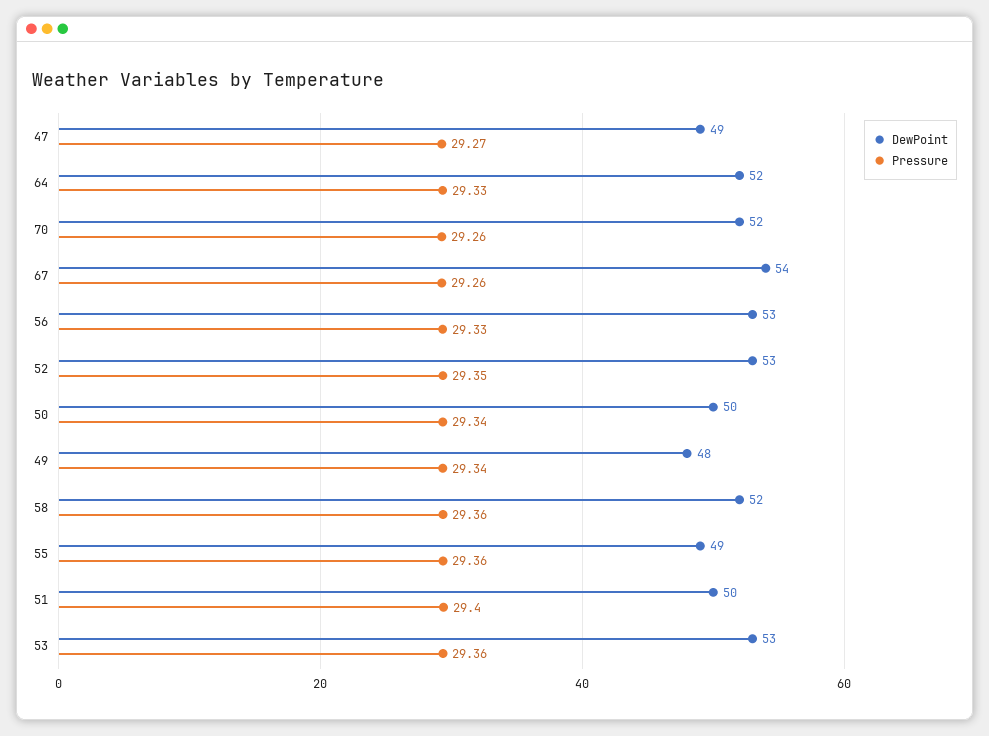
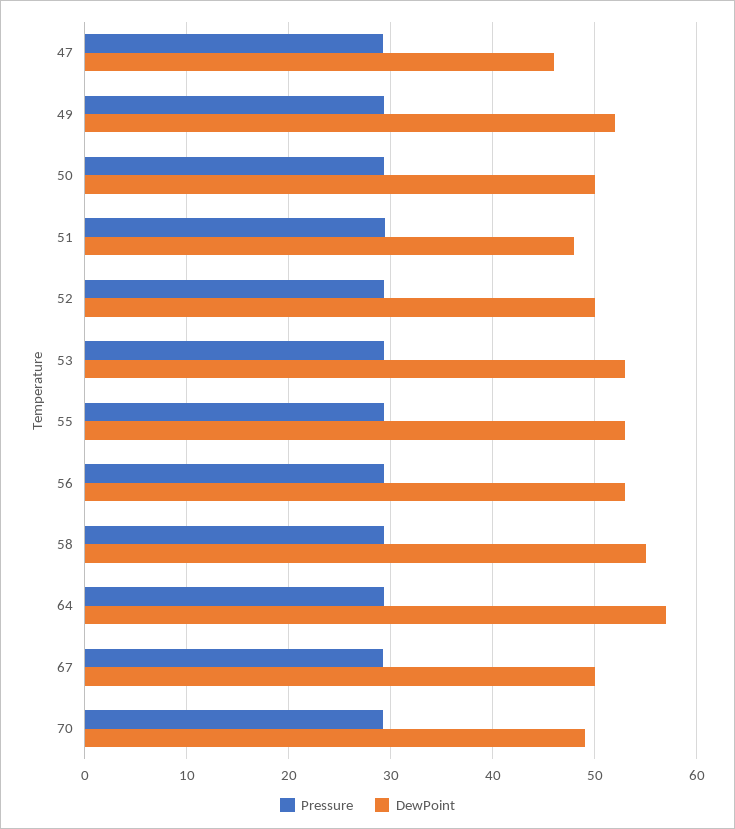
DewPoint, 47: 49 -> 46
DewPoint, 64: 52 -> 57
DewPoint, 70: 52 -> 49
DewPoint, 67: 54 -> 50
DewPoint, 52: 53 -> 50
DewPoint, 49: 48 -> 52
DewPoint, 58: 52 -> 55
DewPoint, 55: 49 -> 53
DewPoint, 51: 50 -> 48

